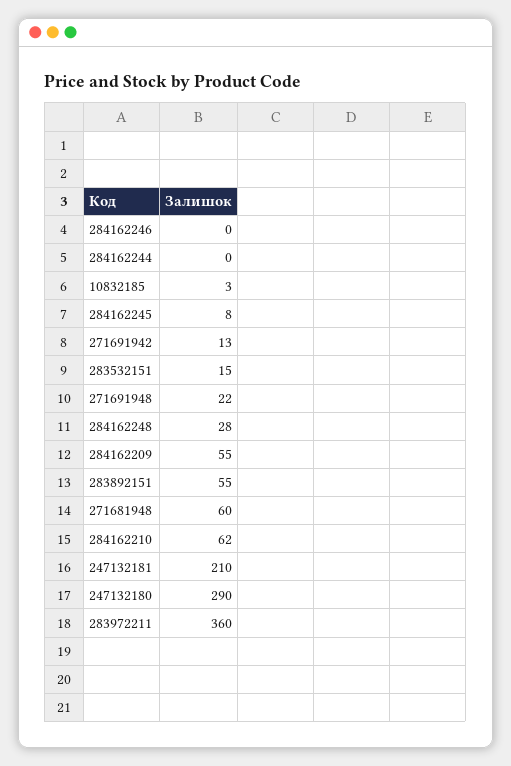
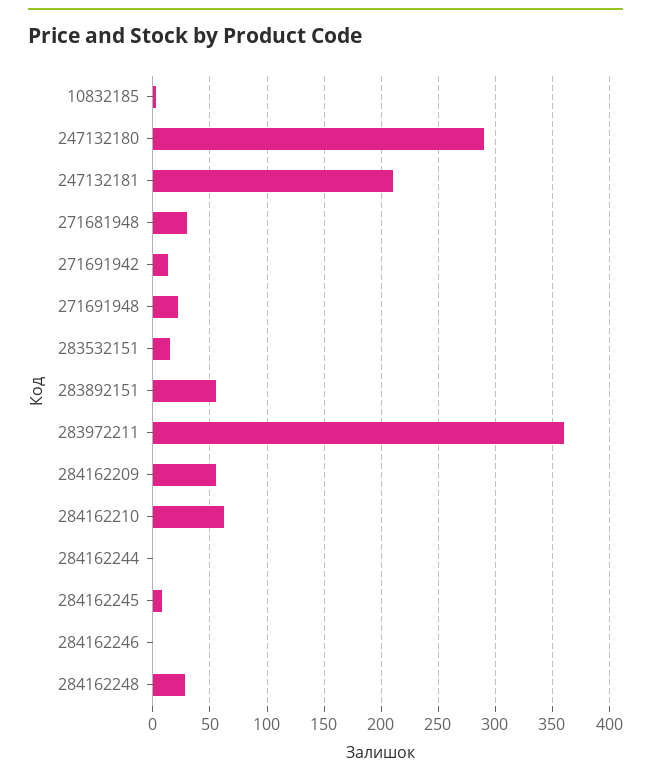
271681948: 60 -> 30

